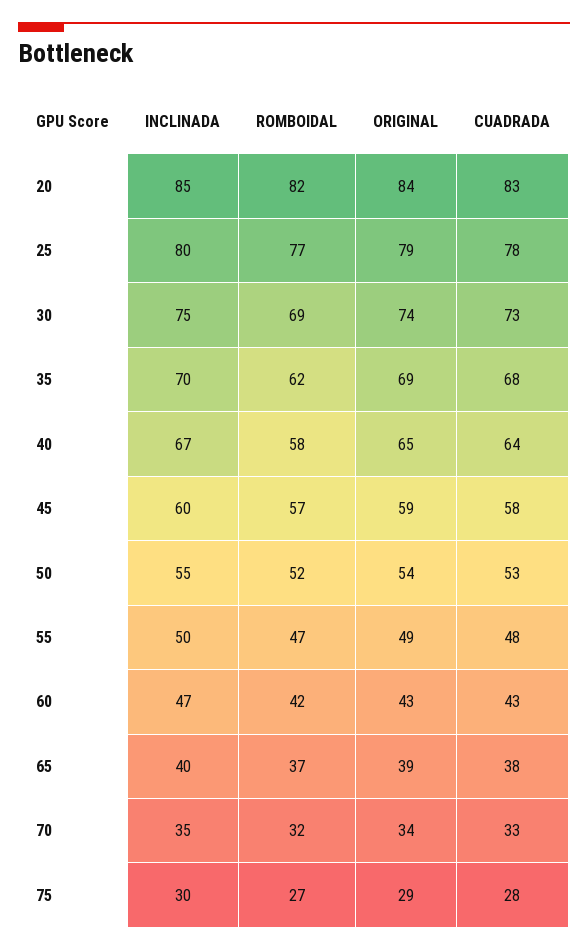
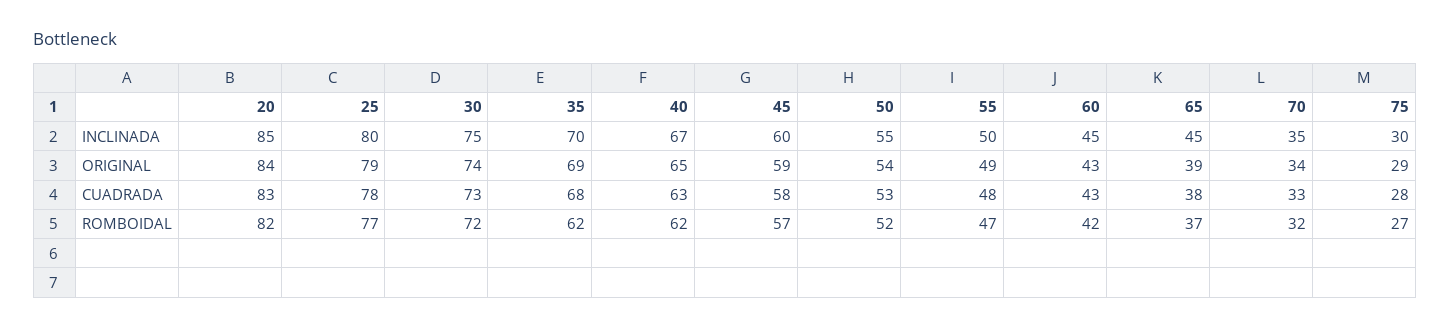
ROMBOIDAL, 30: 69 -> 72
ROMBOIDAL, 40: 58 -> 62
CUADRADA, 40: 64 -> 63
INCLINADA, 60: 47 -> 45
INCLINADA, 65: 40 -> 45

